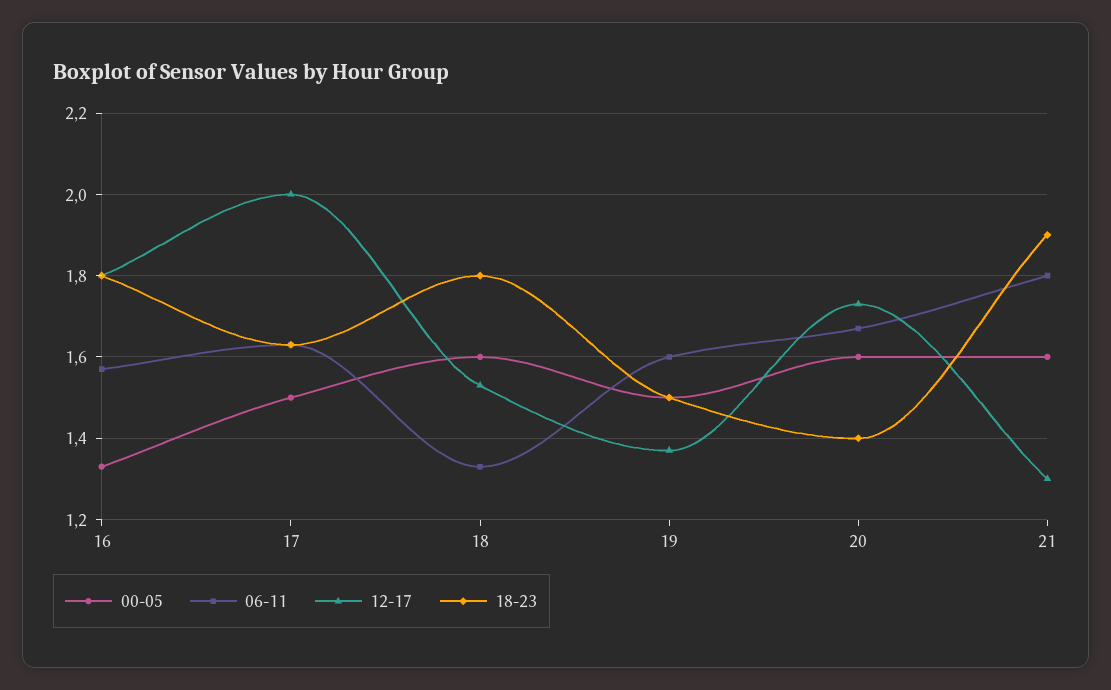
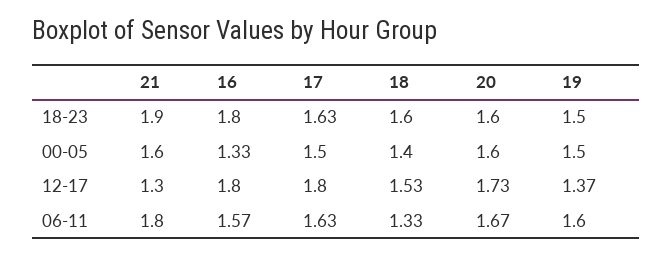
12-17, 17: 2 -> 1.8
00-05, 18: 1.6 -> 1.4
18-23, 18: 1.8 -> 1.6
18-23, 20: 1.4 -> 1.6

